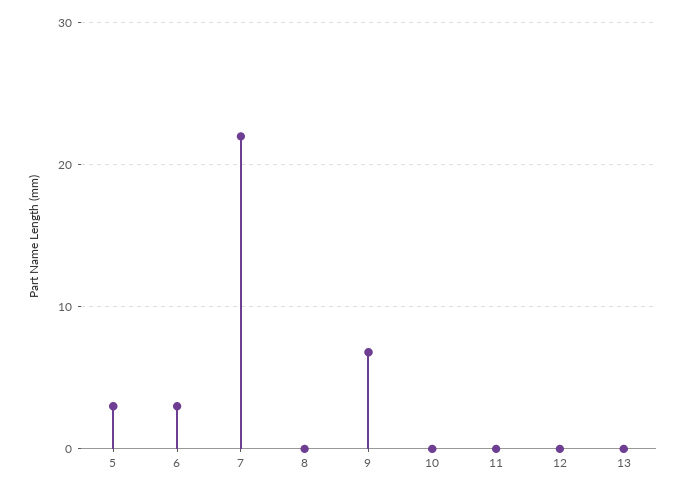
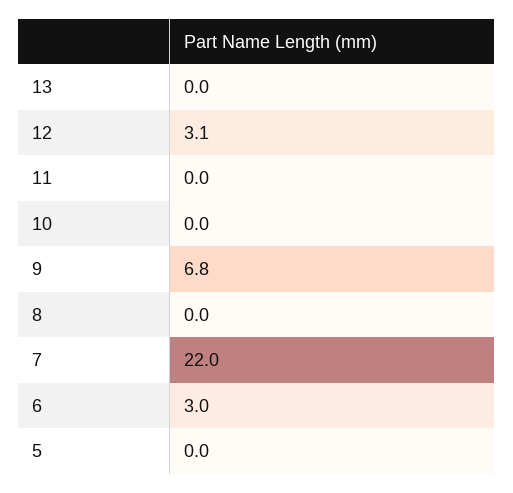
5: 3 -> 0
12: 0 -> 3.1

